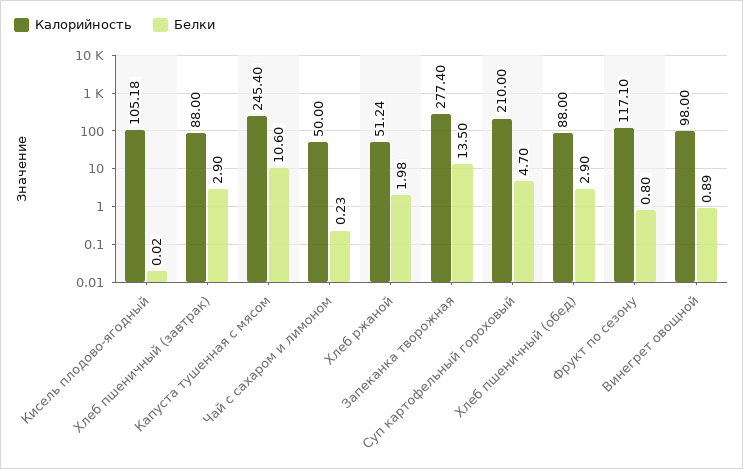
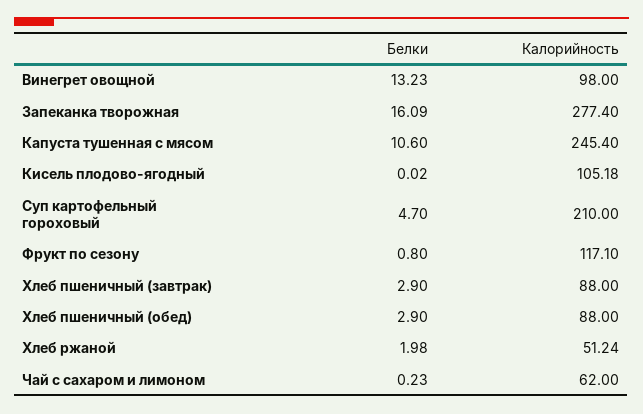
Калорийность, Чай с сахаром и лимоном: 50 -> 62
Белки, Запеканка творожная: 13.5 -> 16.09
Белки, Винегрет овощной: 0.89 -> 13.23

